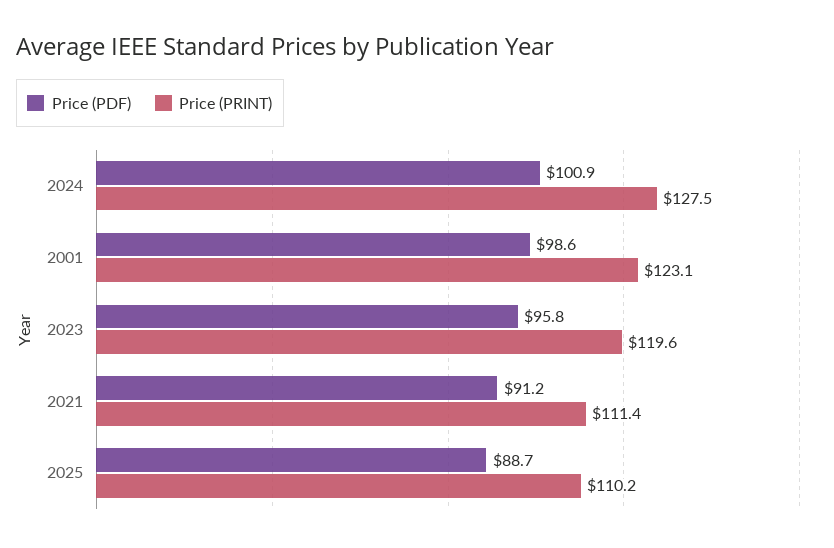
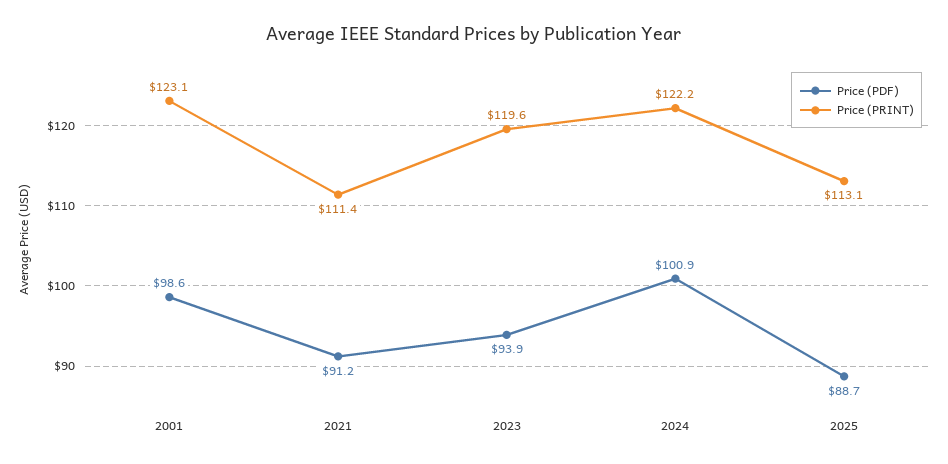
Price (PRINT), 2024: 127.5 -> 122.2
Price (PDF), 2023: 95.8 -> 93.9
Price (PRINT), 2025: 110.2 -> 113.1

